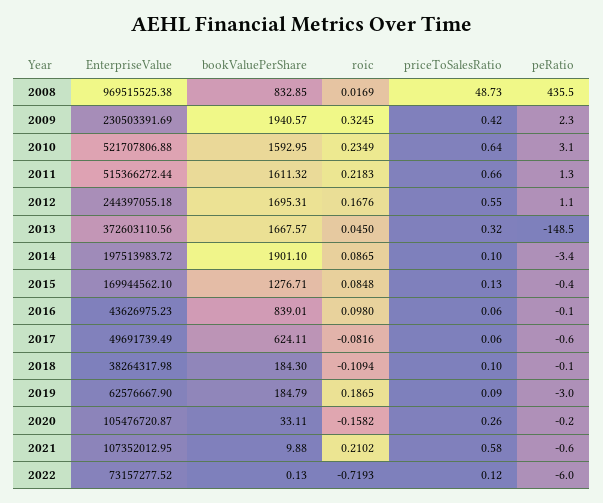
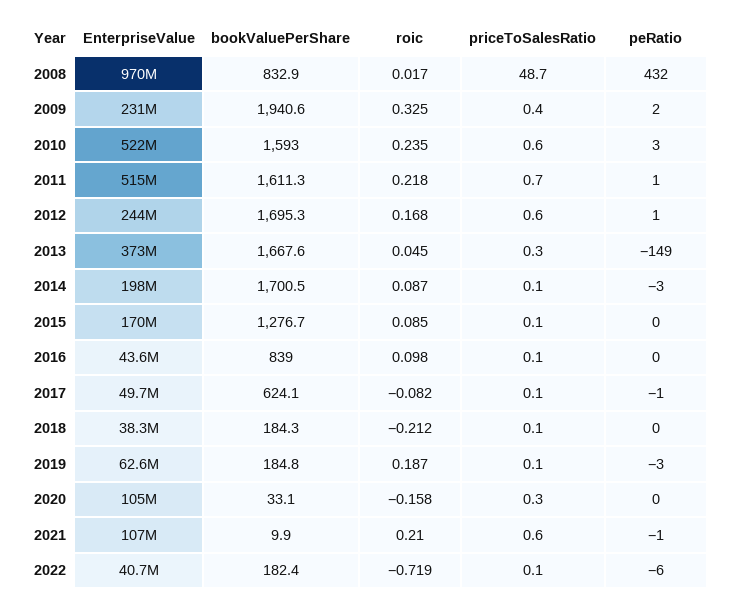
peRatio, 2008: 435.5 -> 432
bookValuePerShare, 2014: 1901.1 -> 1700.5
roic, 2018: -0.1094 -> -0.212
EnterpriseValue, 2022: 73157277.52 -> 40700000
bookValuePerShare, 2022: 0.13 -> 182.4

